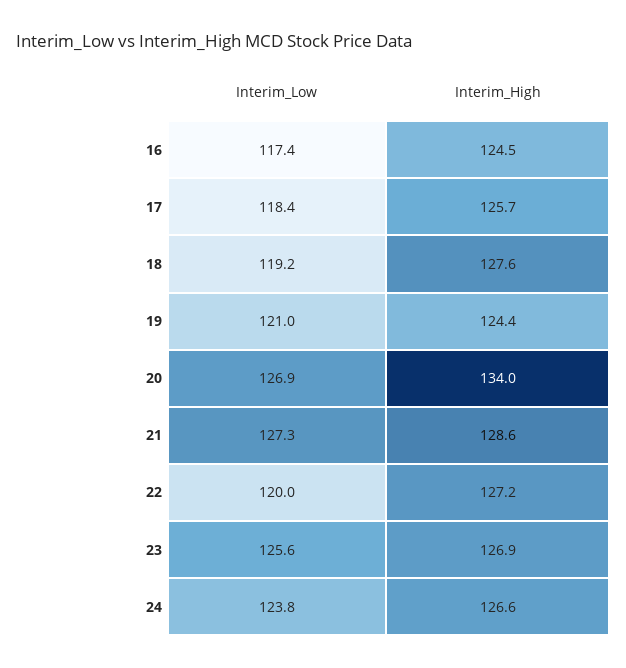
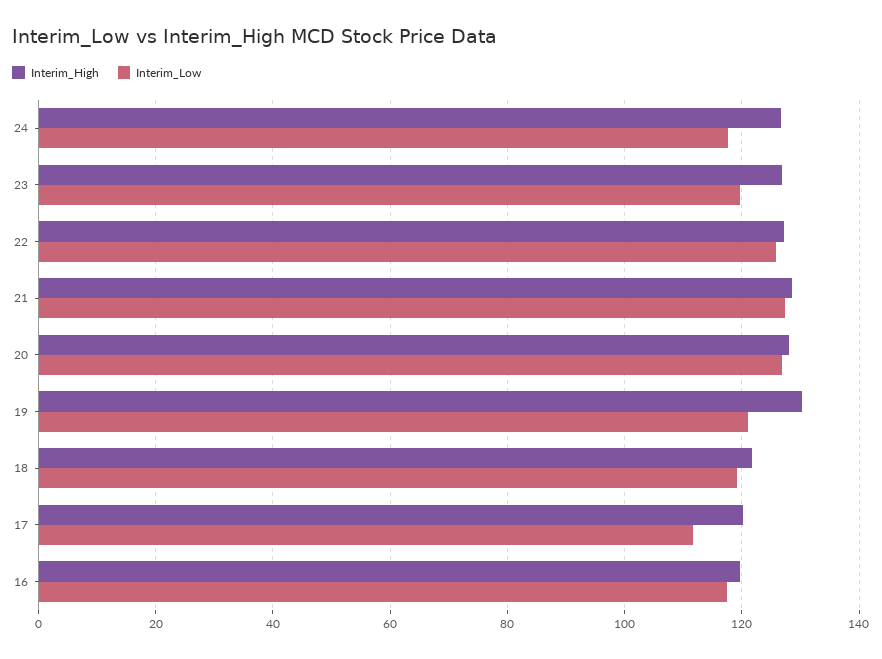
Interim_High, 16: 124.5 -> 120
Interim_Low, 17: 118.4 -> 112
Interim_High, 17: 125.7 -> 120
Interim_High, 18: 127.6 -> 122
Interim_High, 19: 124.4 -> 130
Interim_High, 20: 134 -> 128
Interim_Low, 22: 120 -> 126
Interim_Low, 23: 125.6 -> 120
Interim_Low, 24: 123.8 -> 118

